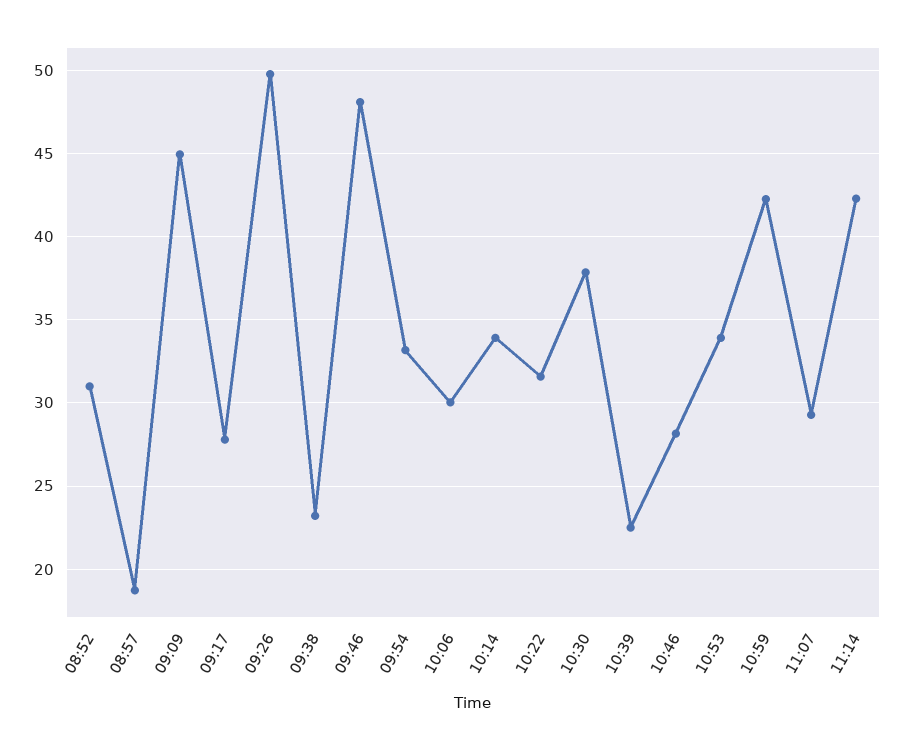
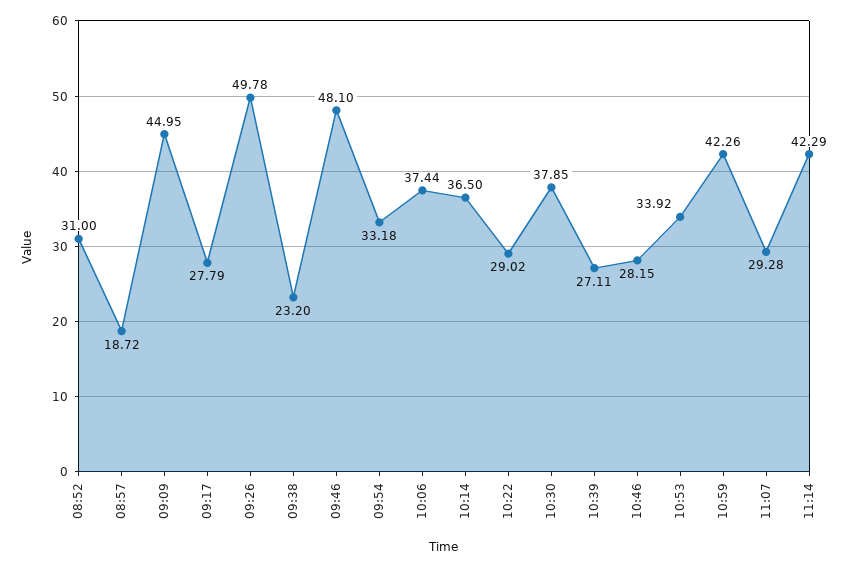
10:06: 30 -> 37.44
10:14: 34 -> 36.5
10:22: 31.5 -> 29.02
10:39: 22.5 -> 27.11

